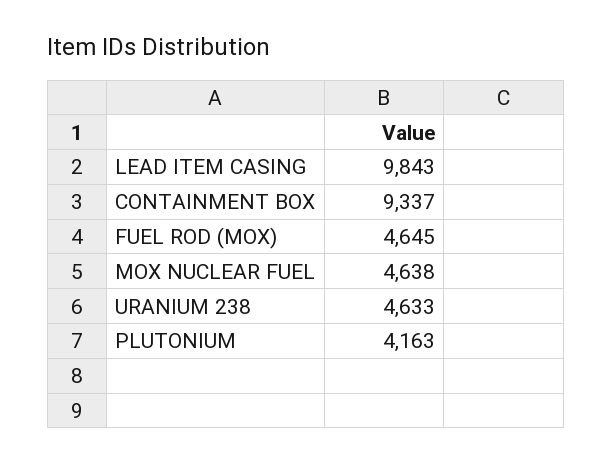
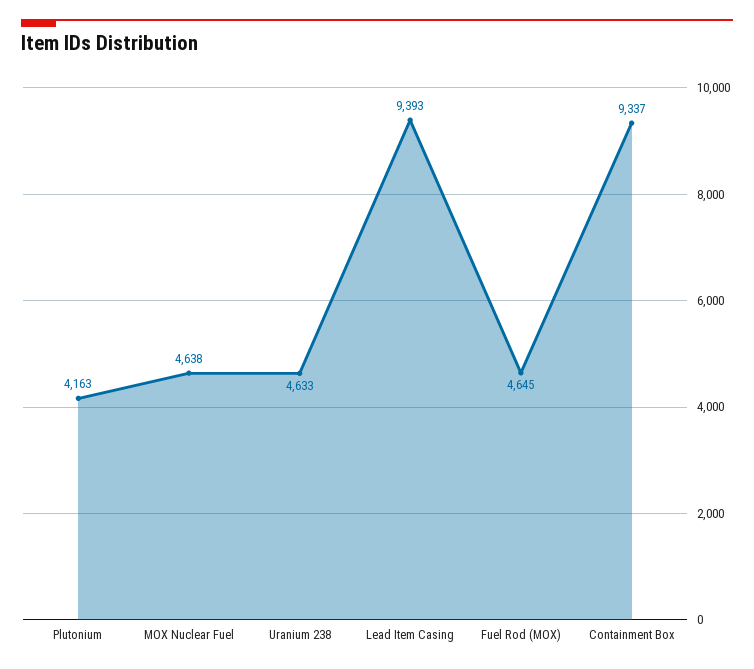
LEAD ITEM CASING: 9843 -> 9393

